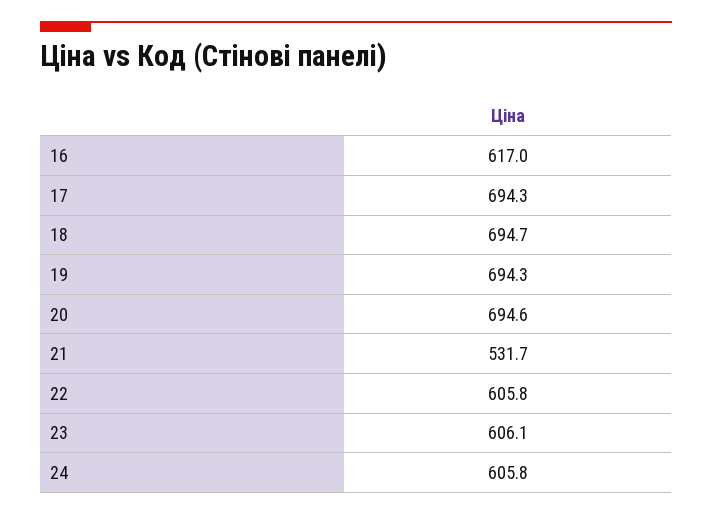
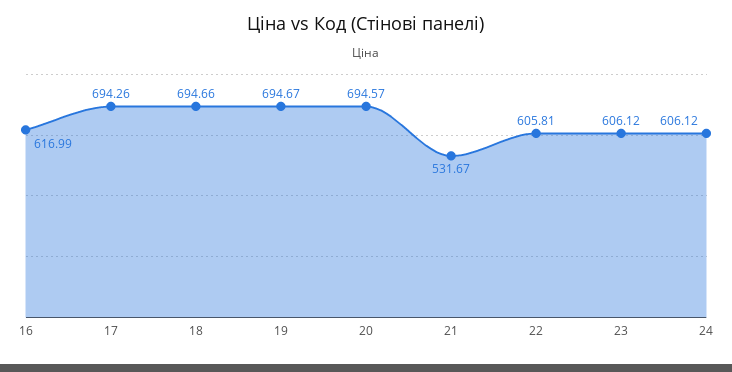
19: 694.3 -> 694.67
24: 605.8 -> 606.12

